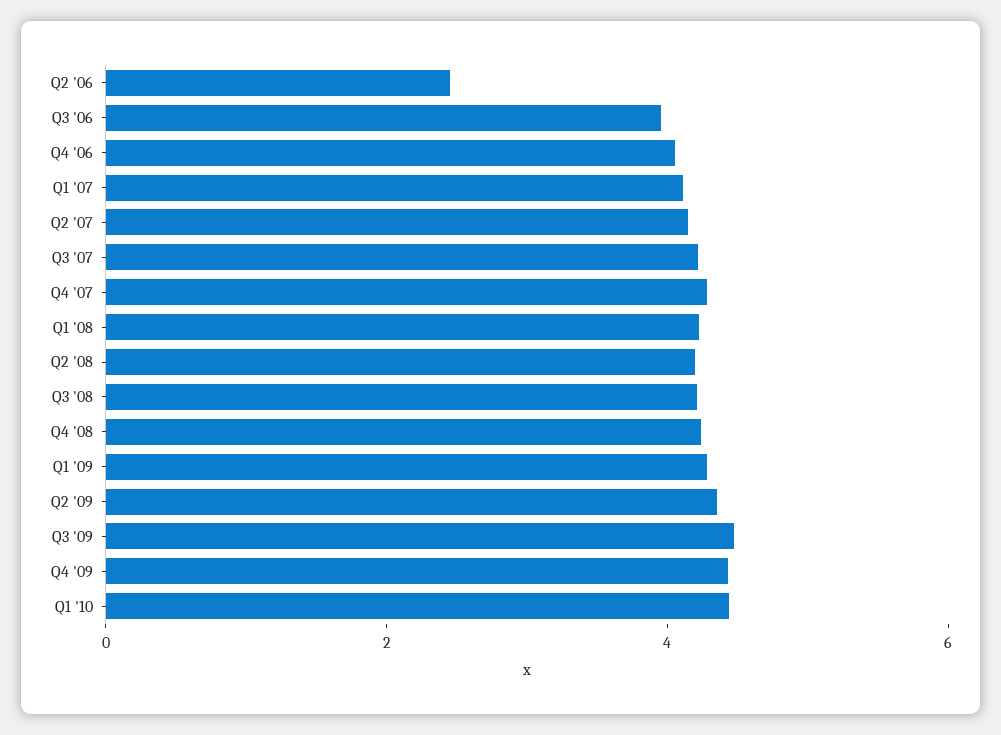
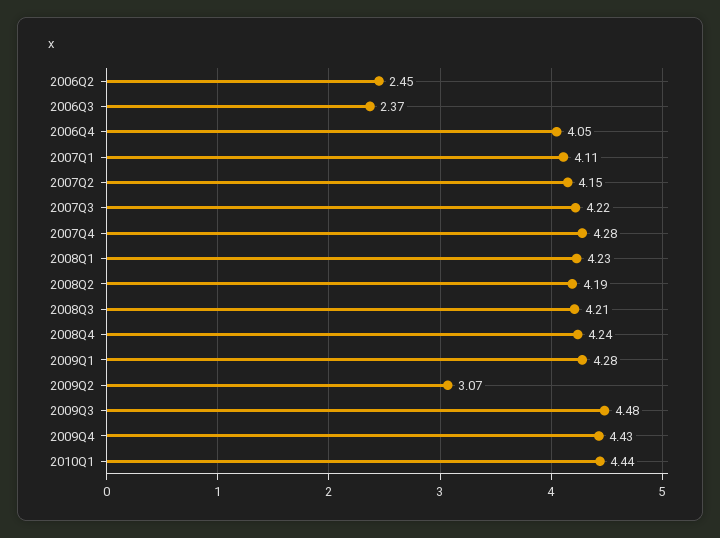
Q3 '06: 4 -> 2.37
Q2 '09: 4.5 -> 3.07

